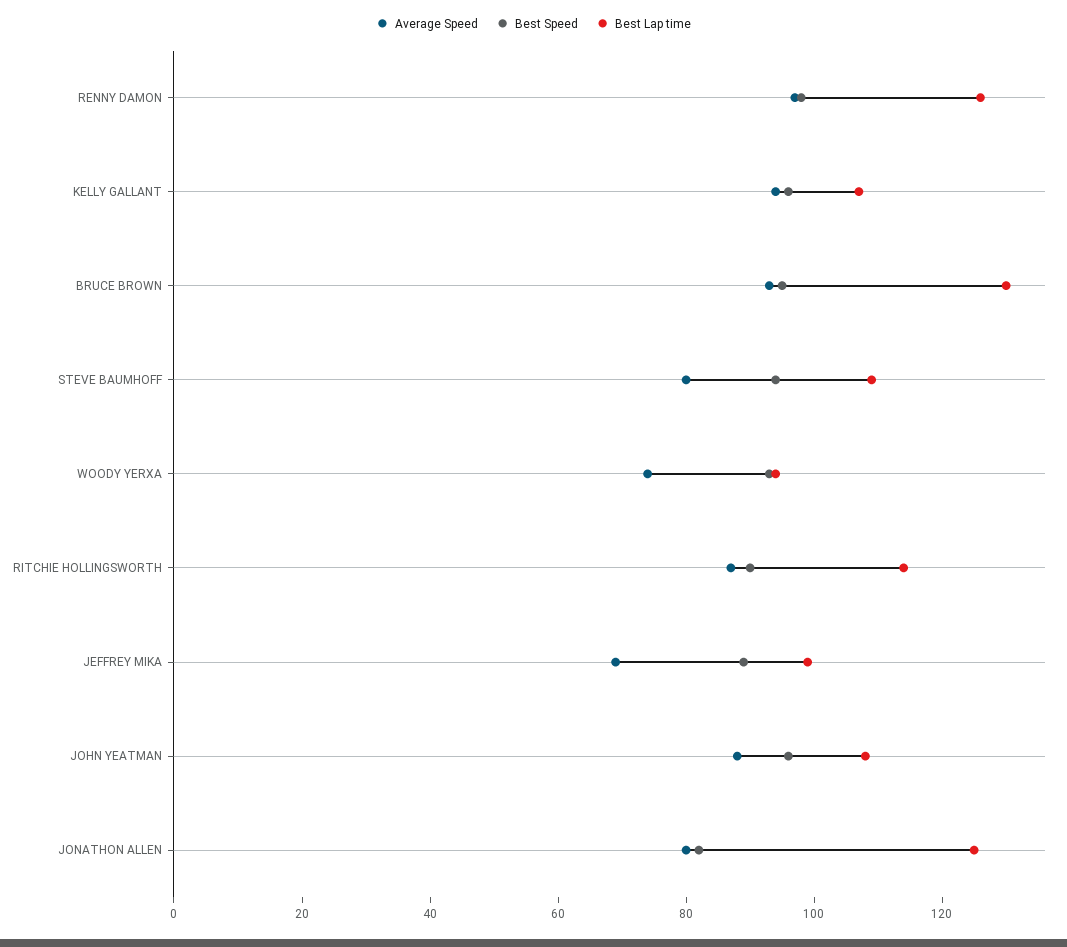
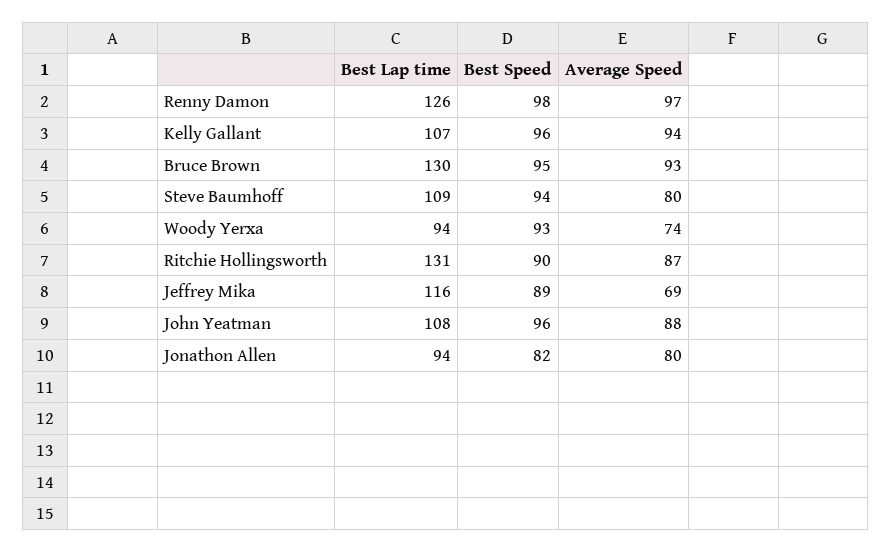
Best Lap time, RITCHIE HOLLINGSWORTH: 115 -> 131
Best Lap time, JEFFREY MIKA: 100 -> 116
Best Lap time, JONATHON ALLEN: 125 -> 94

